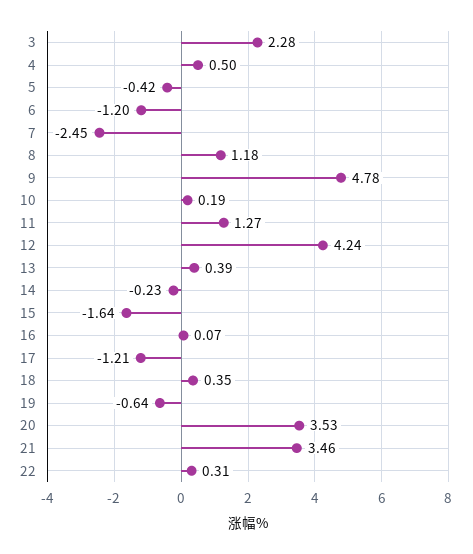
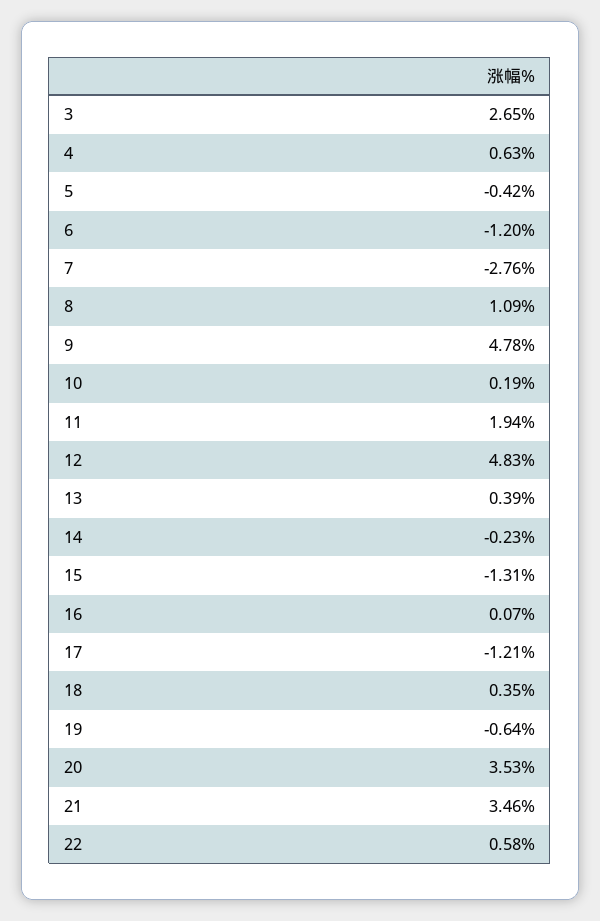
3: 2.28 -> 2.65
4: 0.5 -> 0.63
7: -2.45 -> -2.76
8: 1.18 -> 1.09
11: 1.27 -> 1.94
12: 4.24 -> 4.83
15: -1.64 -> -1.31
22: 0.31 -> 0.58

